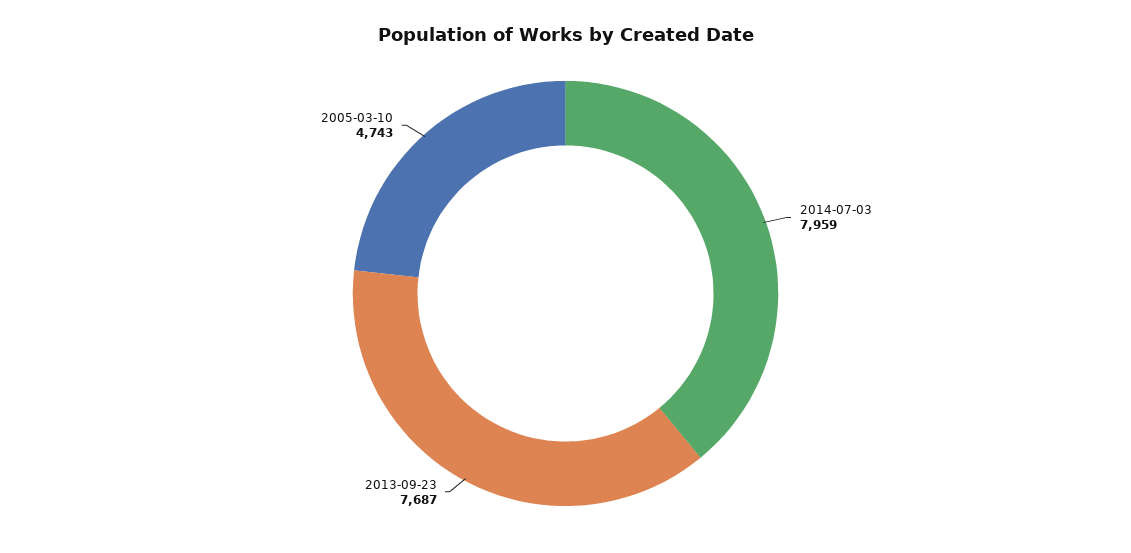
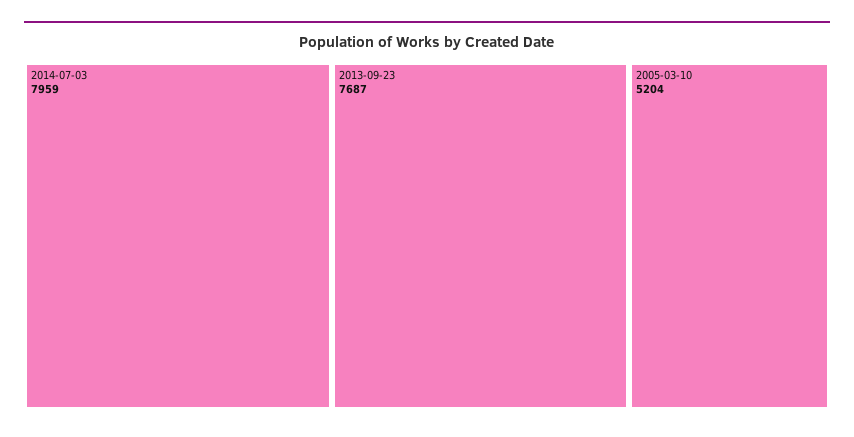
2005-03-10: 4743 -> 5204

